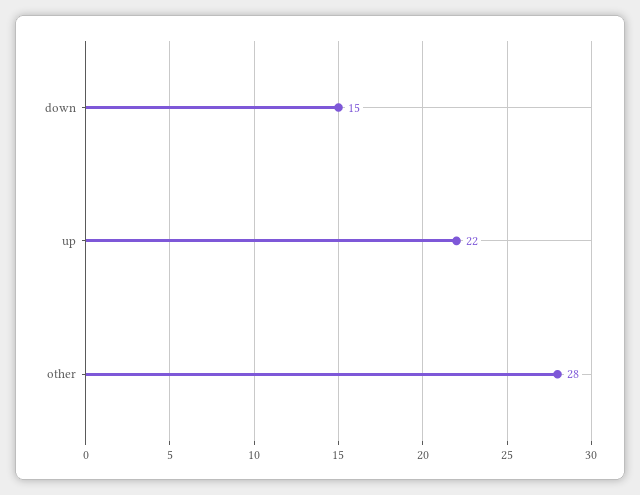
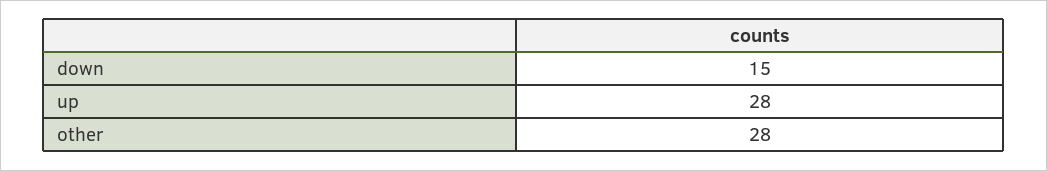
up: 22 -> 28

